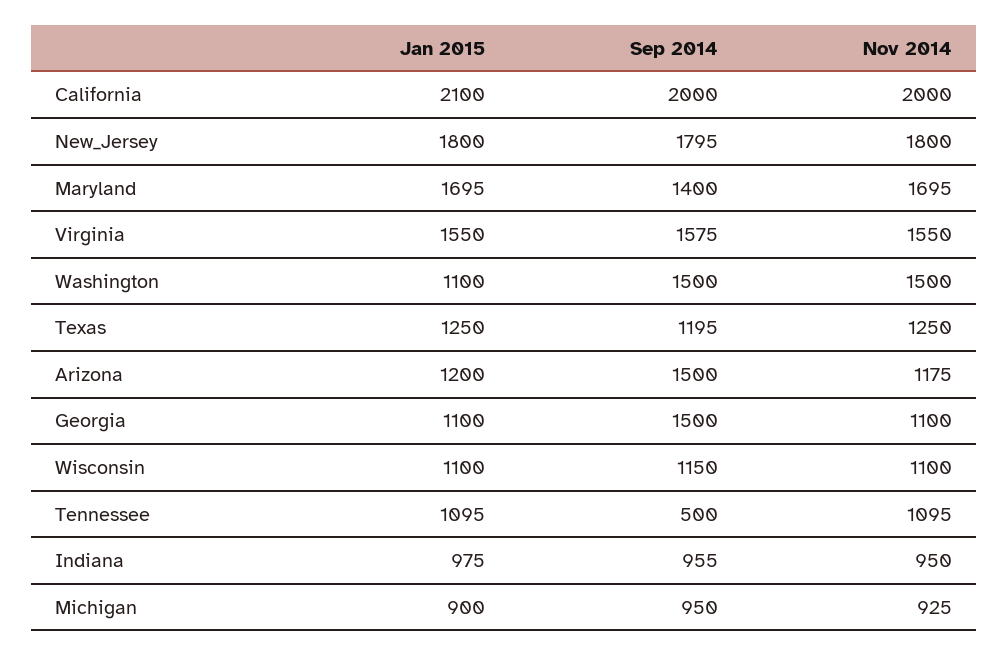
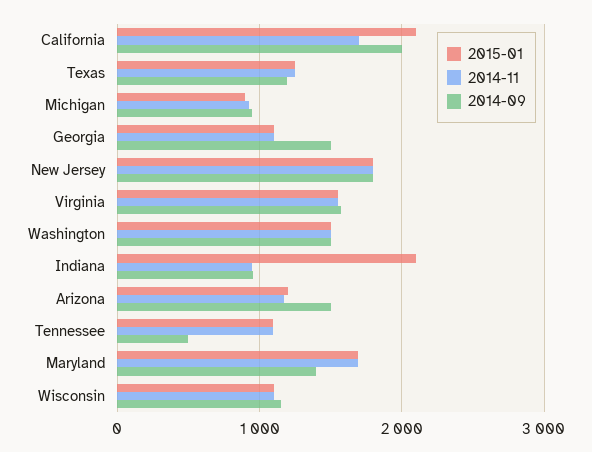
Nov 2014, California: 2000 -> 1700
Jan 2015, Washington: 1100 -> 1500
Jan 2015, Indiana: 975 -> 2100

